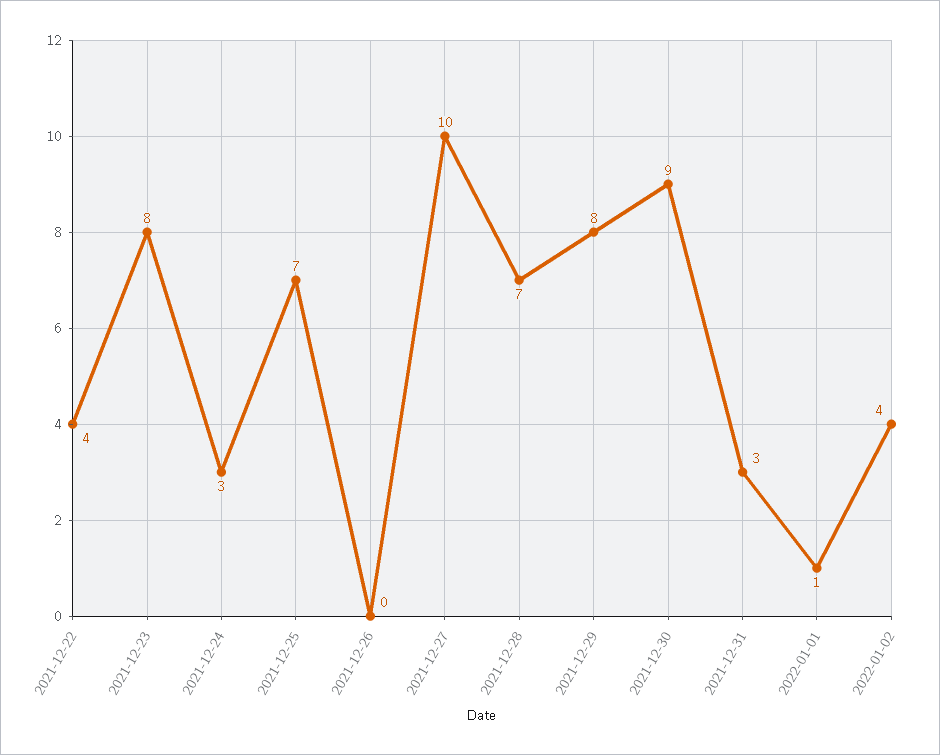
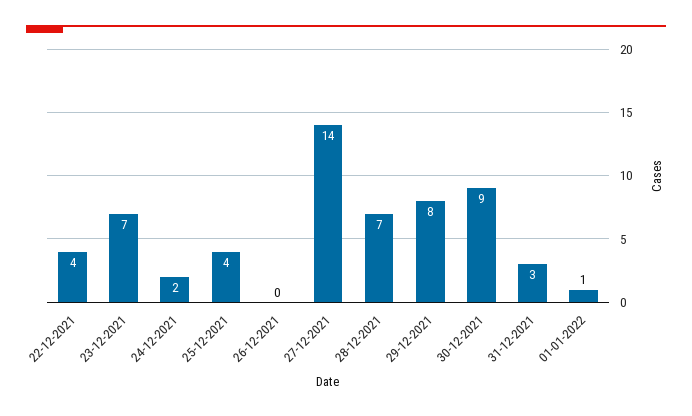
2021-12-23: 8 -> 7
2021-12-24: 3 -> 2
2021-12-25: 7 -> 4
2021-12-27: 10 -> 14
2022-01-02: 4 -> none

